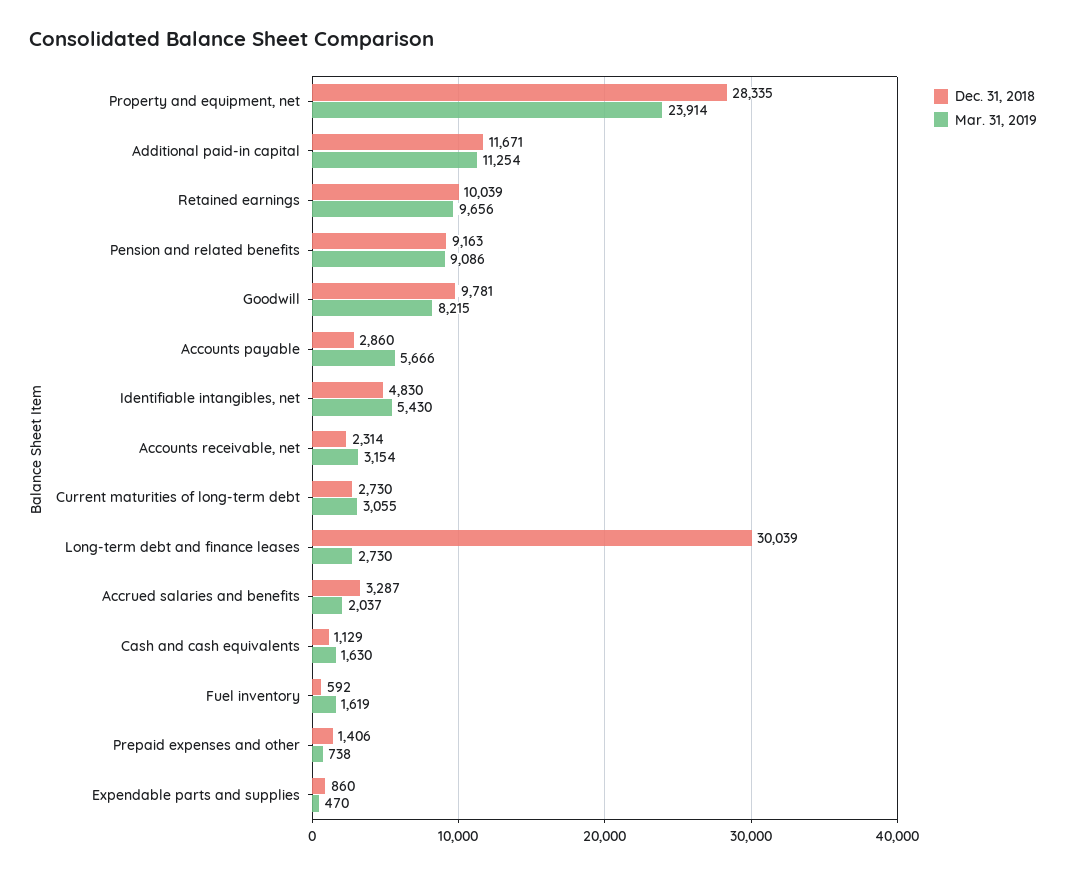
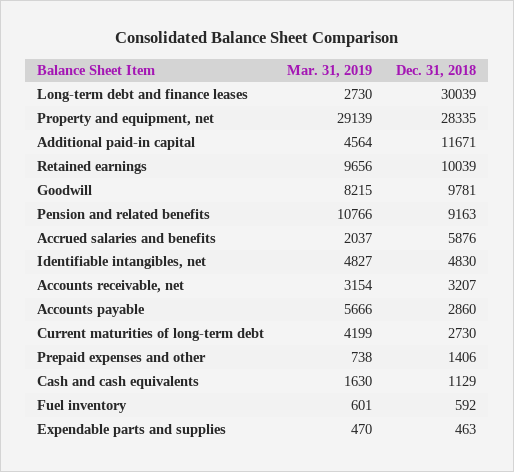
Mar. 31, 2019, Property and equipment, net: 23914 -> 29139
Mar. 31, 2019, Additional paid-in capital: 11254 -> 4564
Mar. 31, 2019, Pension and related benefits: 9086 -> 10766
Mar. 31, 2019, Identifiable intangibles, net: 5430 -> 4827
Dec. 31, 2018, Accounts receivable, net: 2314 -> 3207
Mar. 31, 2019, Current maturities of long-term debt: 3055 -> 4199
Dec. 31, 2018, Accrued salaries and benefits: 3287 -> 5876
Mar. 31, 2019, Fuel inventory: 1619 -> 601
Dec. 31, 2018, Expendable parts and supplies: 860 -> 463

